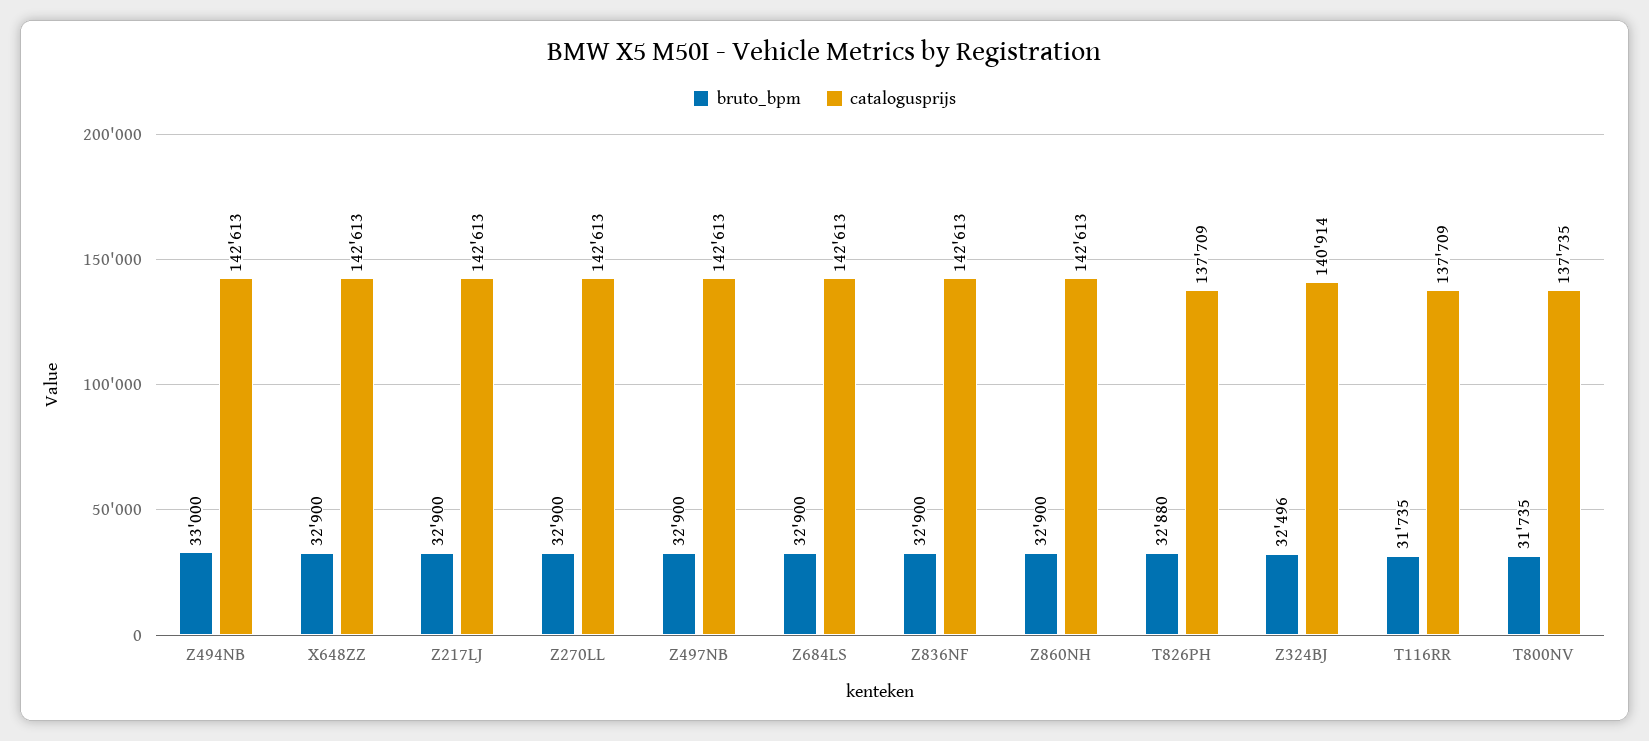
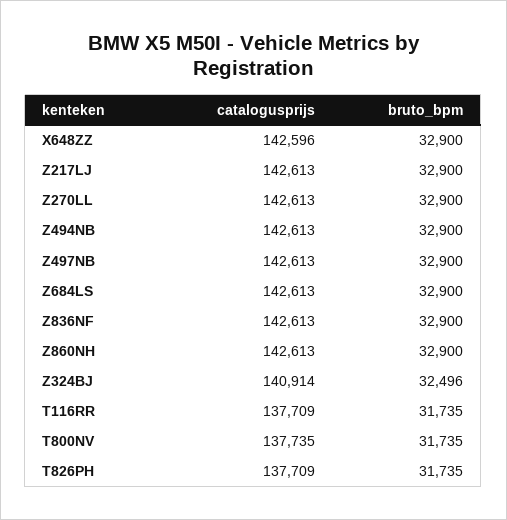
bruto_bpm, Z494NB: 33000 -> 32900
catalogusprijs, X648ZZ: 142613 -> 142596
bruto_bpm, T826PH: 32880 -> 31735

